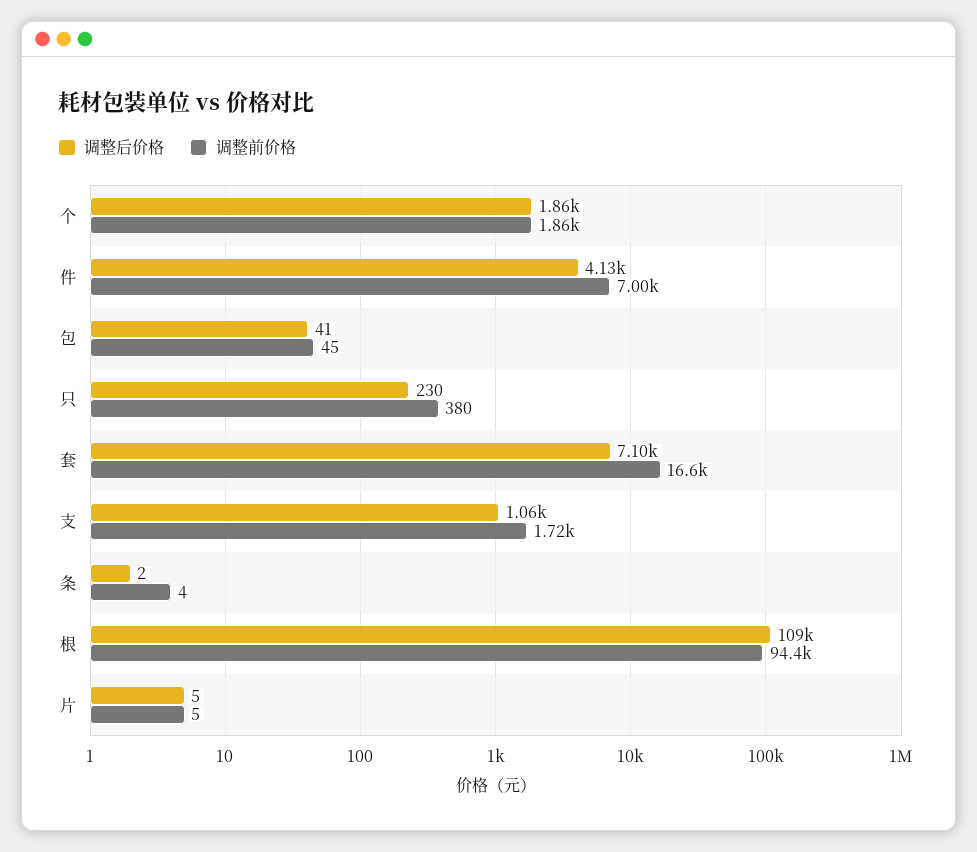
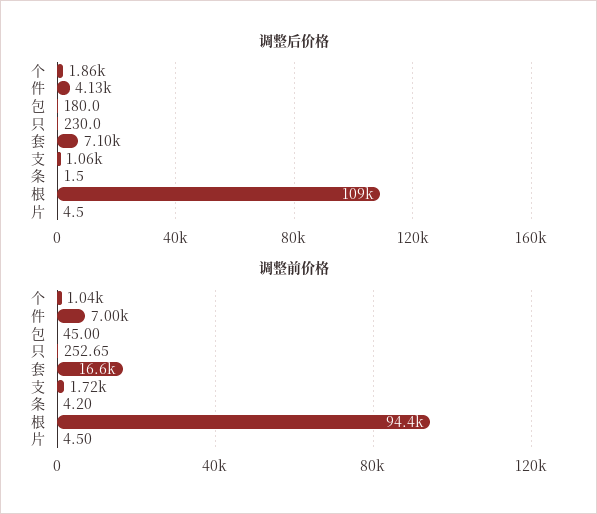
调整前价格, 个: 1860 -> 1040
调整后价格, 包: 41 -> 180
调整前价格, 只: 380 -> 252.65

